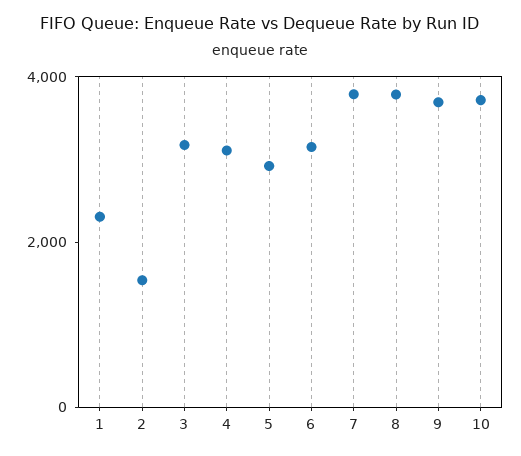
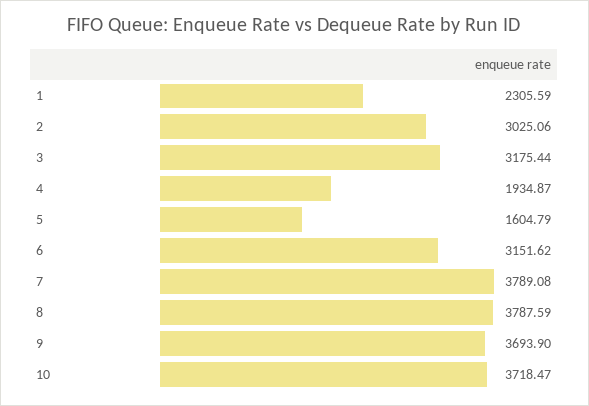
2: 1500 -> 3025.06
4: 3000 -> 1934.87
5: 3000 -> 1604.79

